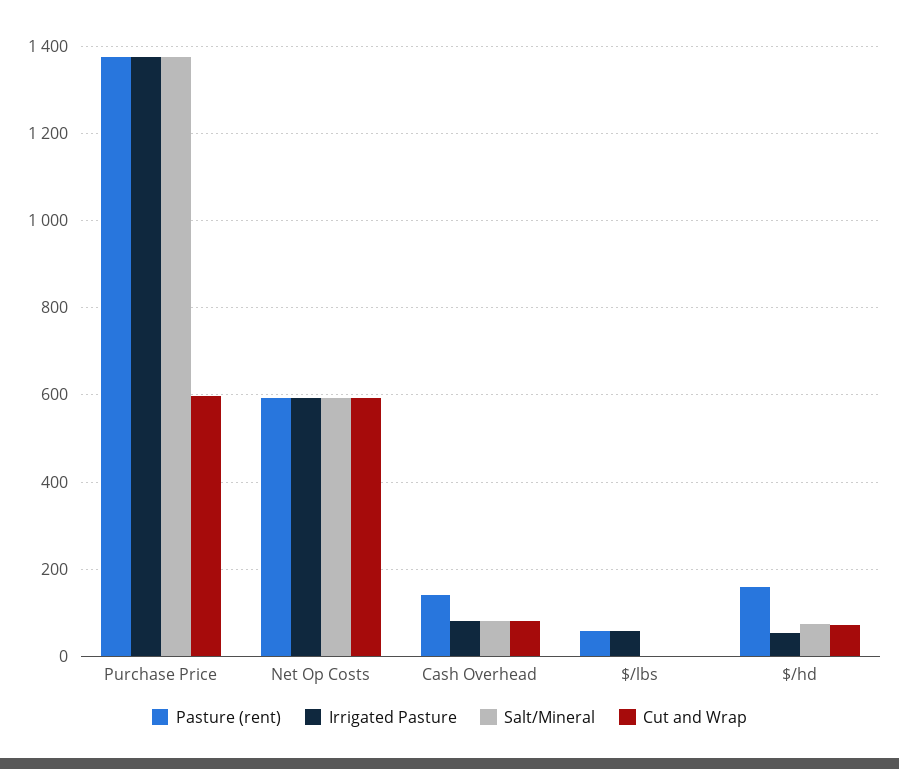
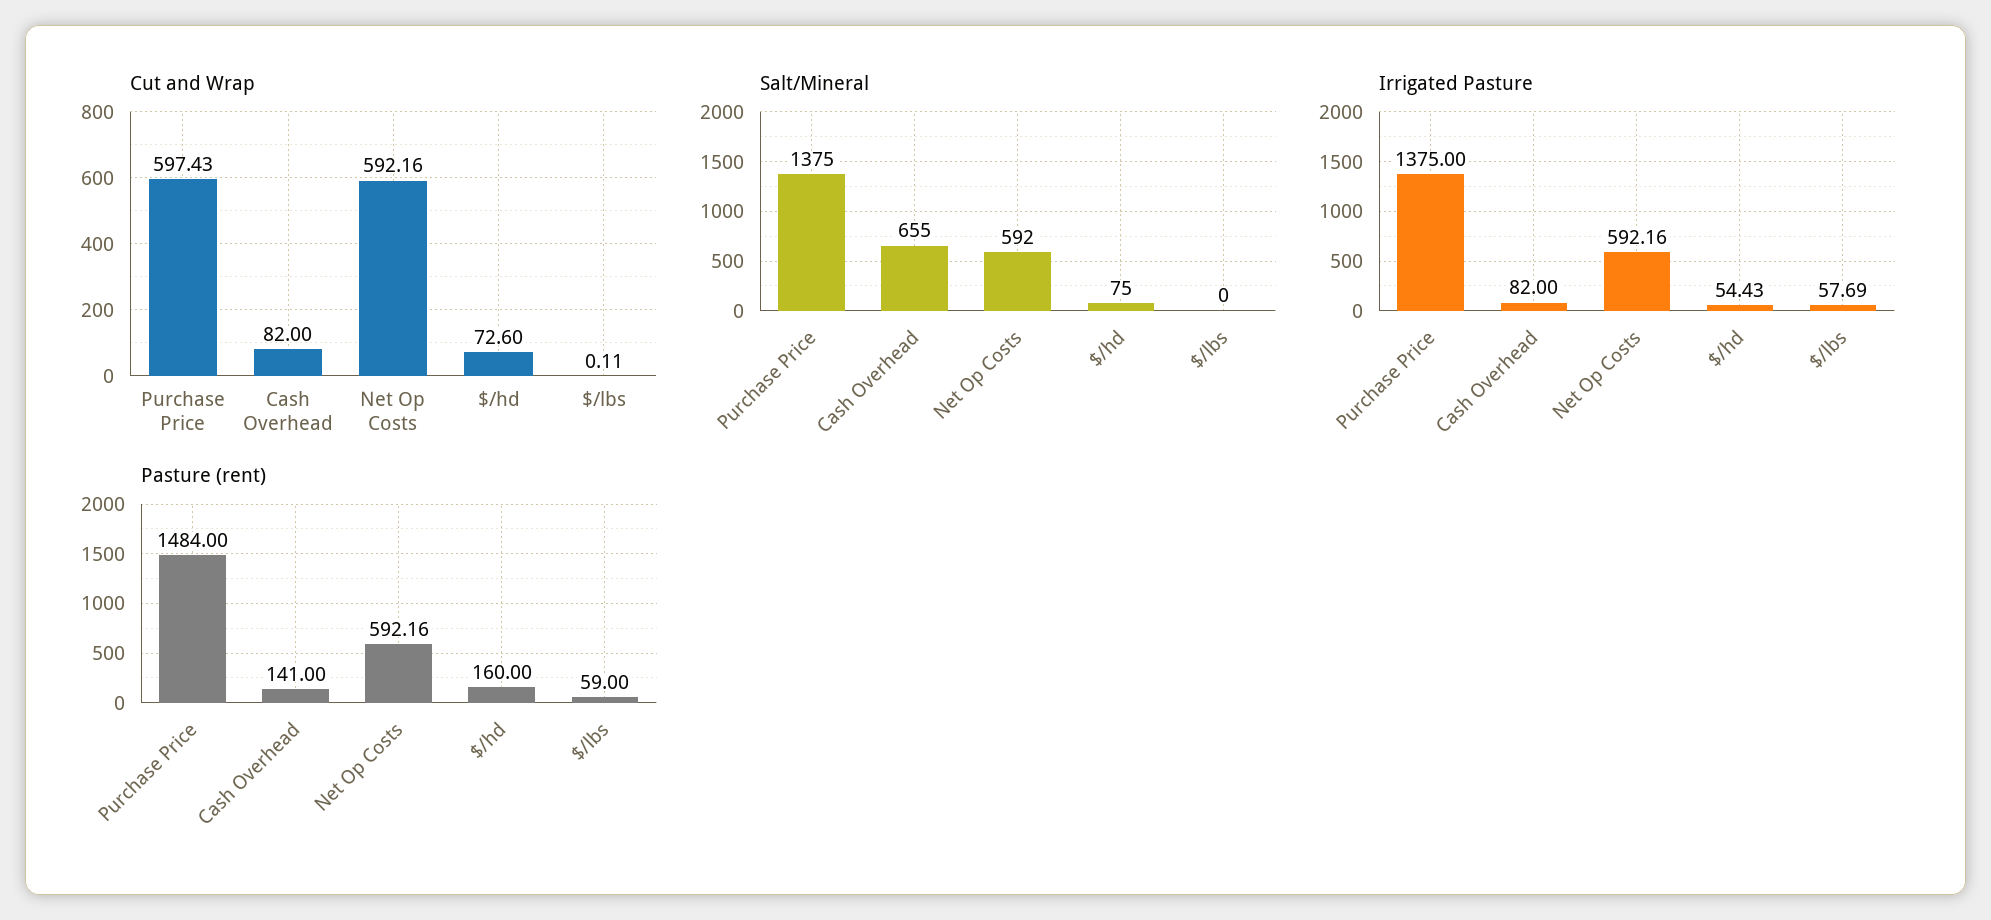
Pasture (rent), Purchase Price: 1380 -> 1484
Salt/Mineral, Cash Overhead: 80 -> 655

